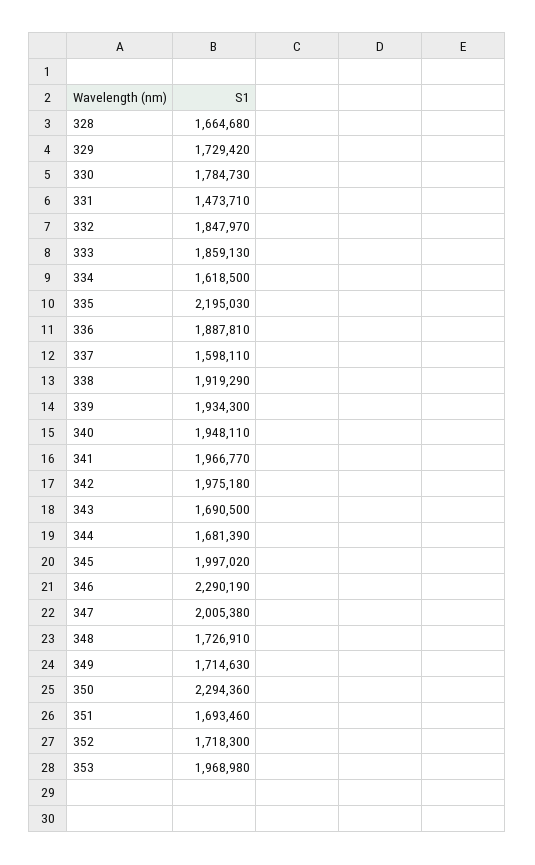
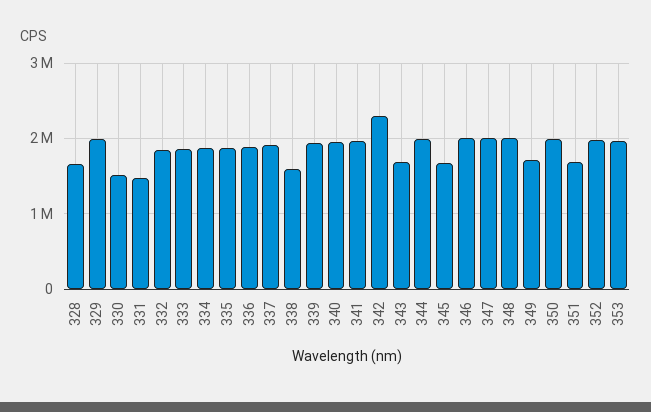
329: 1729420 -> 2000000
330: 1784730 -> 1500000
334: 1618500 -> 1900000
335: 2195030 -> 1900000
337: 1598110 -> 1900000
338: 1919290 -> 1600000
342: 1975180 -> 2300000
344: 1681390 -> 2000000
345: 1997020 -> 1700000
346: 2290190 -> 2000000
348: 1726910 -> 2000000
350: 2294360 -> 2000000
352: 1718300 -> 2000000

